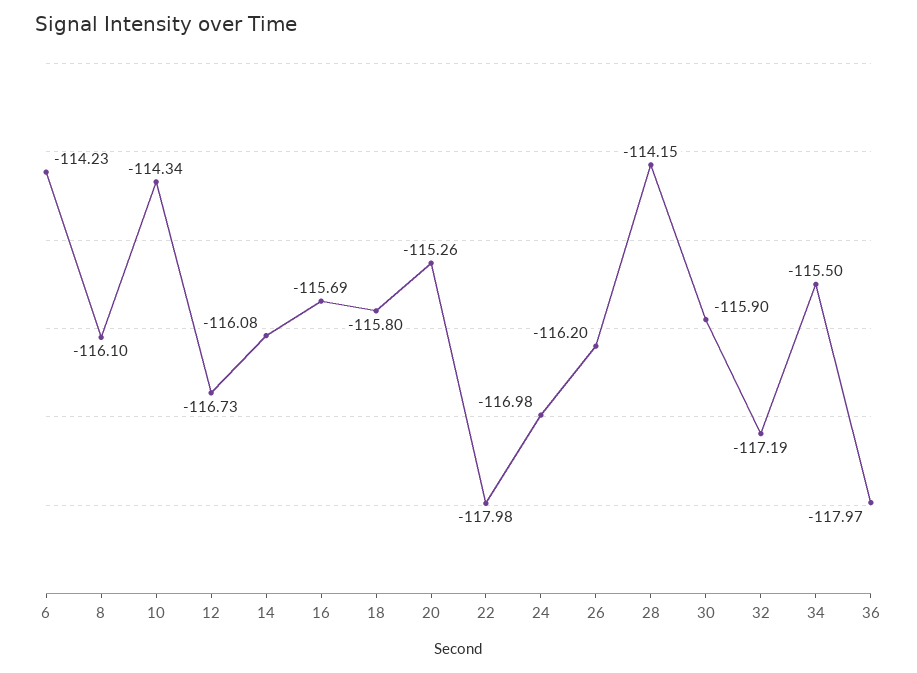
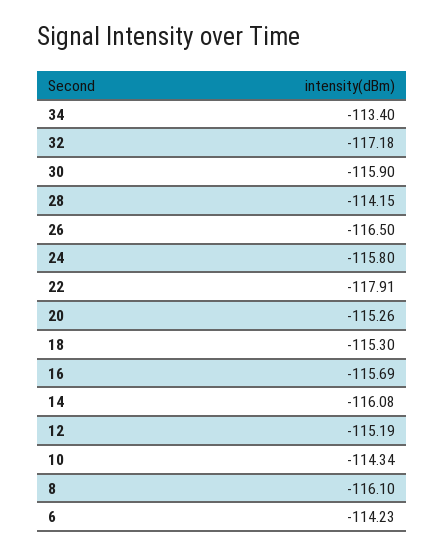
12: -116.73 -> -115.19
18: -115.8 -> -115.3
22: -117.98 -> -117.91
24: -116.98 -> -115.8
26: -116.2 -> -116.5
32: -117.19 -> -117.18
34: -115.5 -> -113.4
36: -117.97 -> none

